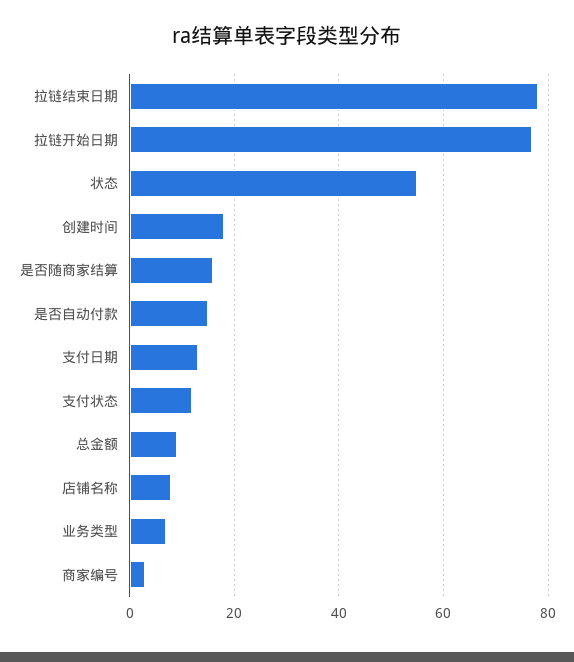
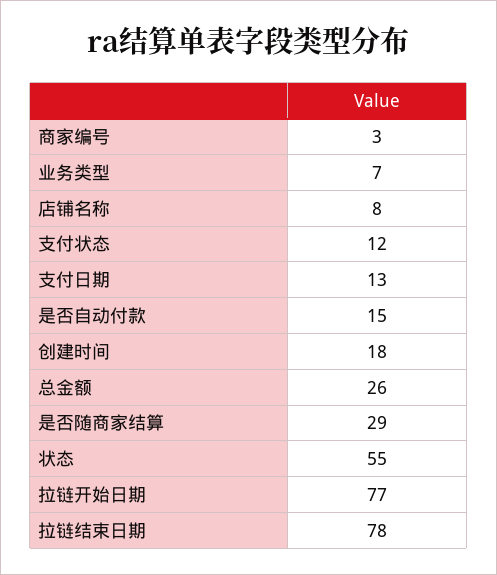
是否随商家结算: 15 -> 29
总金额: 10 -> 26

